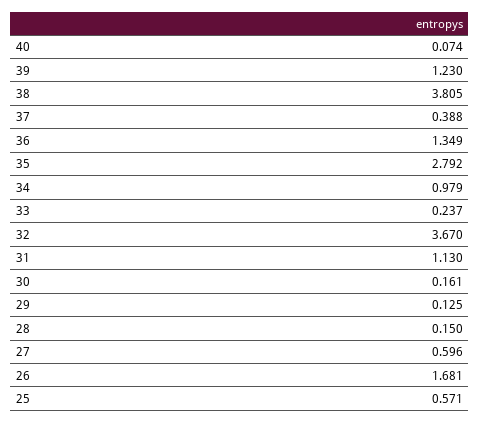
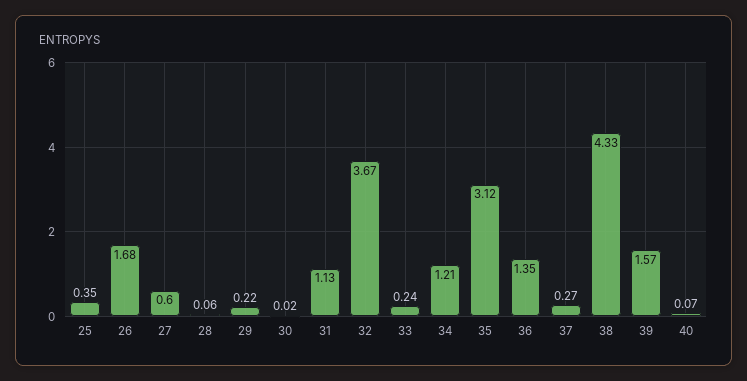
39: 1.23 -> 1.57
38: 3.805 -> 4.33
37: 0.388 -> 0.27
35: 2.792 -> 3.12
34: 0.979 -> 1.21
30: 0.161 -> 0.02
29: 0.125 -> 0.22
28: 0.15 -> 0.06
25: 0.571 -> 0.35

